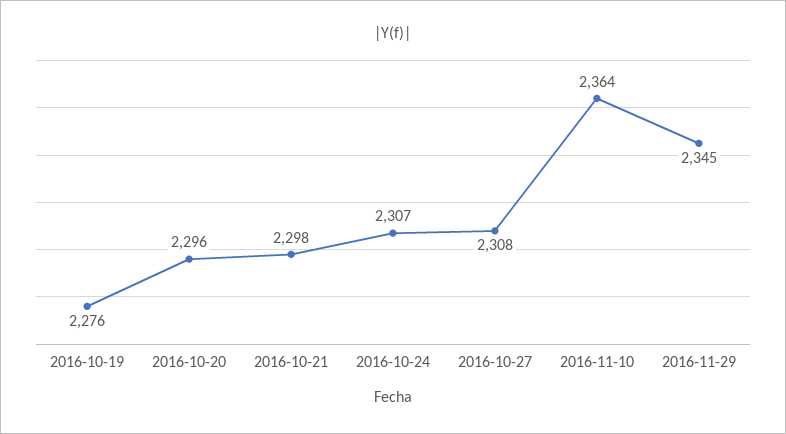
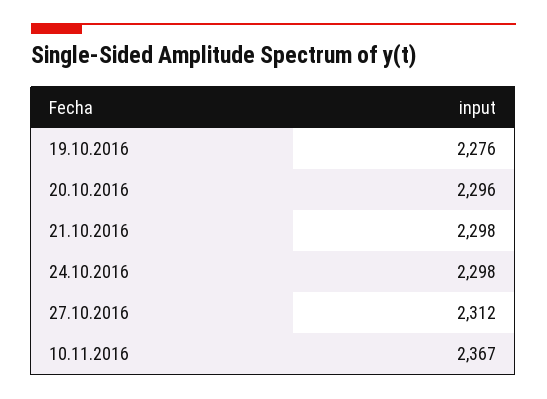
2016-10-24: 2307 -> 2298
2016-10-27: 2308 -> 2312
2016-11-10: 2364 -> 2367
2016-11-29: 2345 -> none

